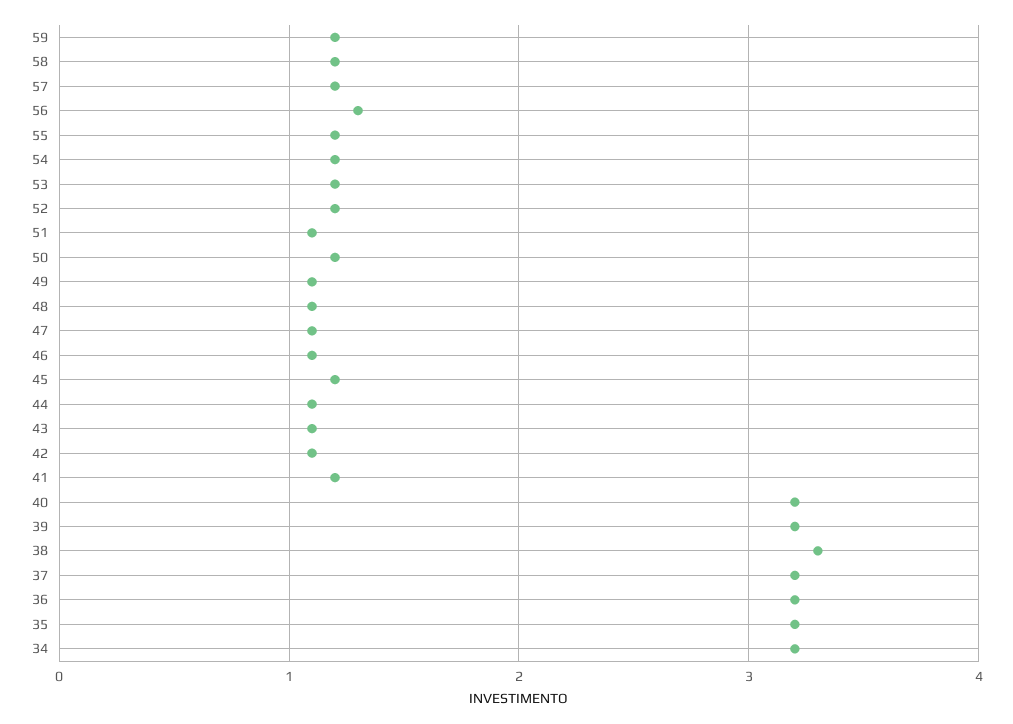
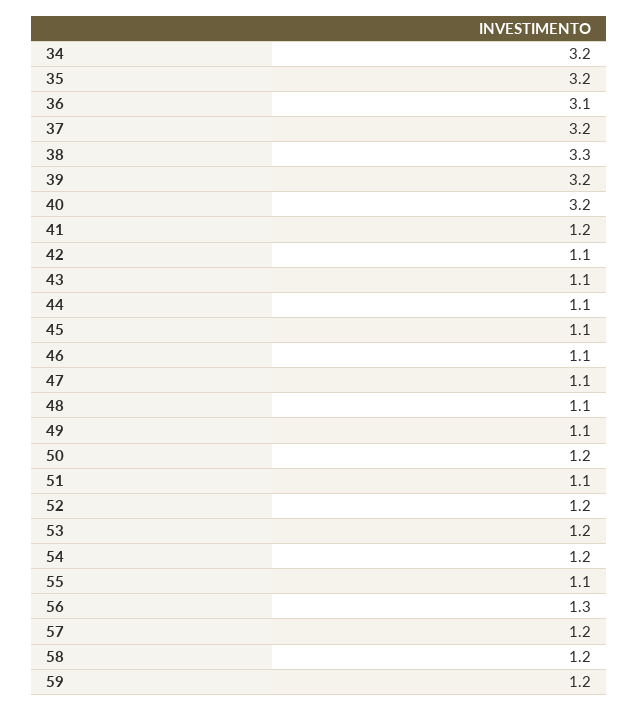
55: 1.2 -> 1.1
45: 1.2 -> 1.1
36: 3.2 -> 3.1

